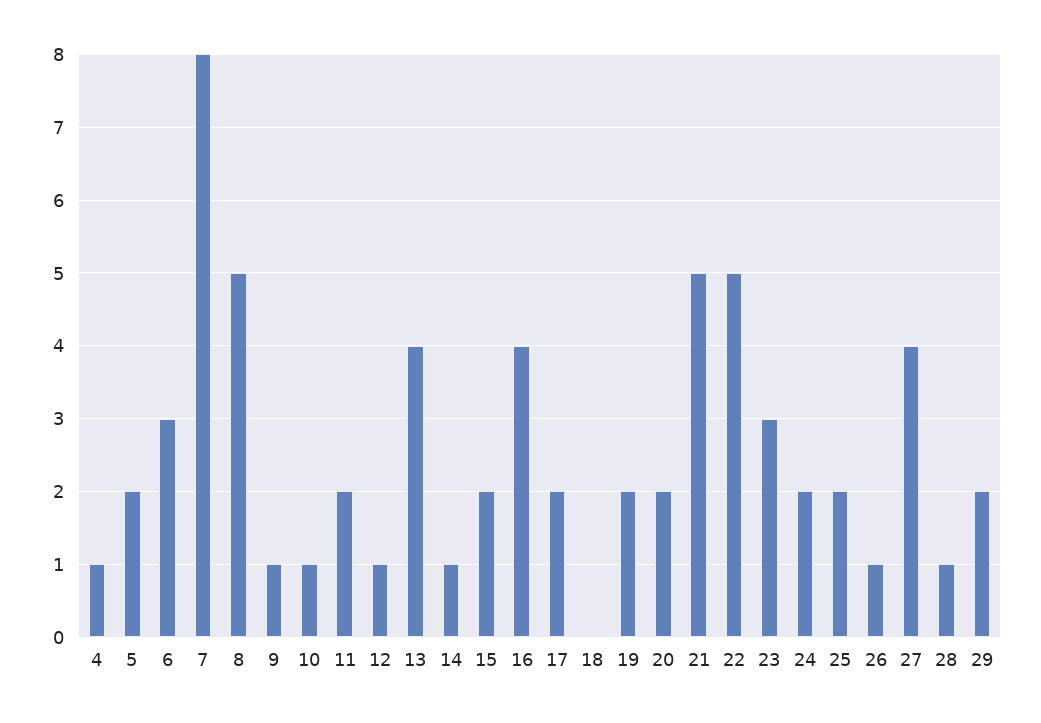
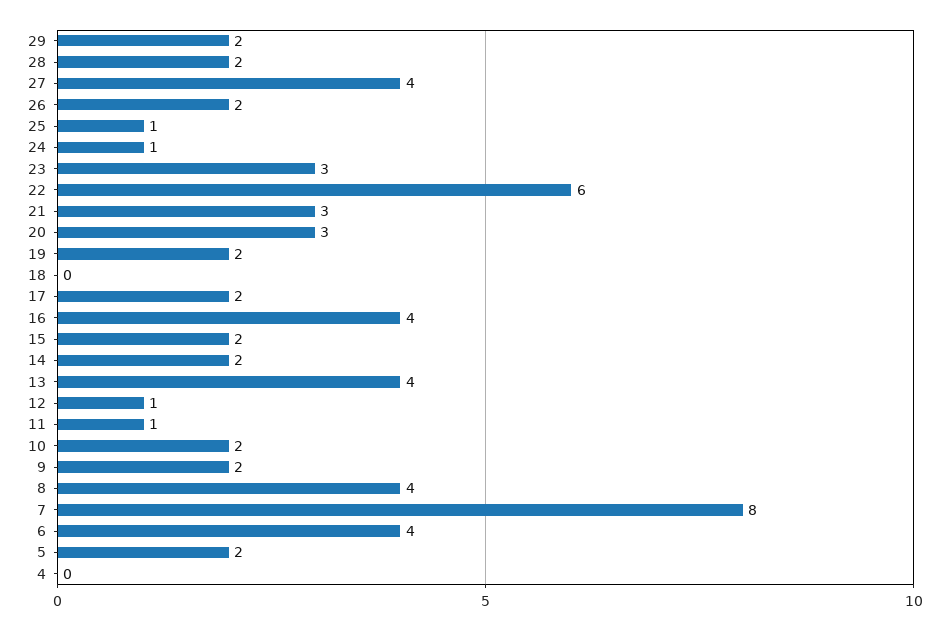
4: 1 -> 0
6: 3 -> 4
8: 5 -> 4
9: 1 -> 2
10: 1 -> 2
11: 2 -> 1
14: 1 -> 2
20: 2 -> 3
21: 5 -> 3
22: 5 -> 6
24: 2 -> 1
25: 2 -> 1
26: 1 -> 2
28: 1 -> 2

